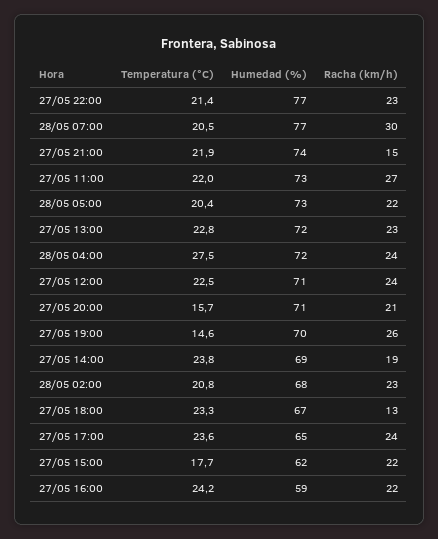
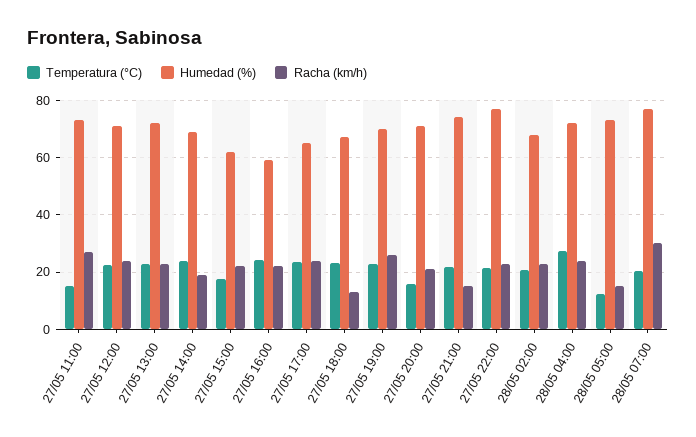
Temperatura (°C), 27/05 11:00: 22 -> 15
Temperatura (°C), 28/05 05:00: 20.4 -> 12.5
Racha (km/h), 28/05 05:00: 22 -> 15
Temperatura (°C), 27/05 19:00: 14.6 -> 22.5

